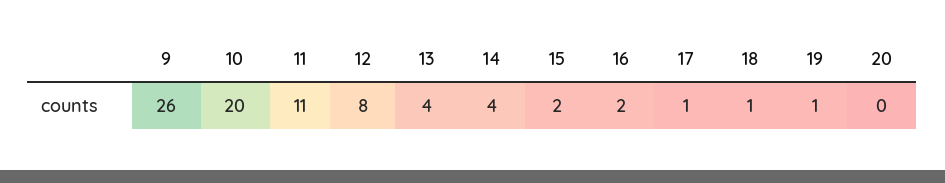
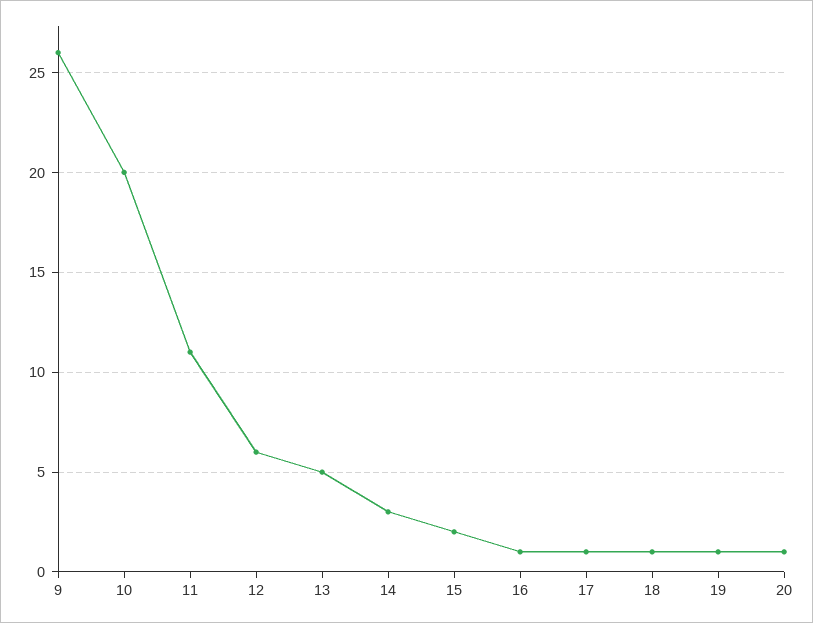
12: 8 -> 6
13: 4 -> 5
14: 4 -> 3
16: 2 -> 1
20: 0 -> 1

